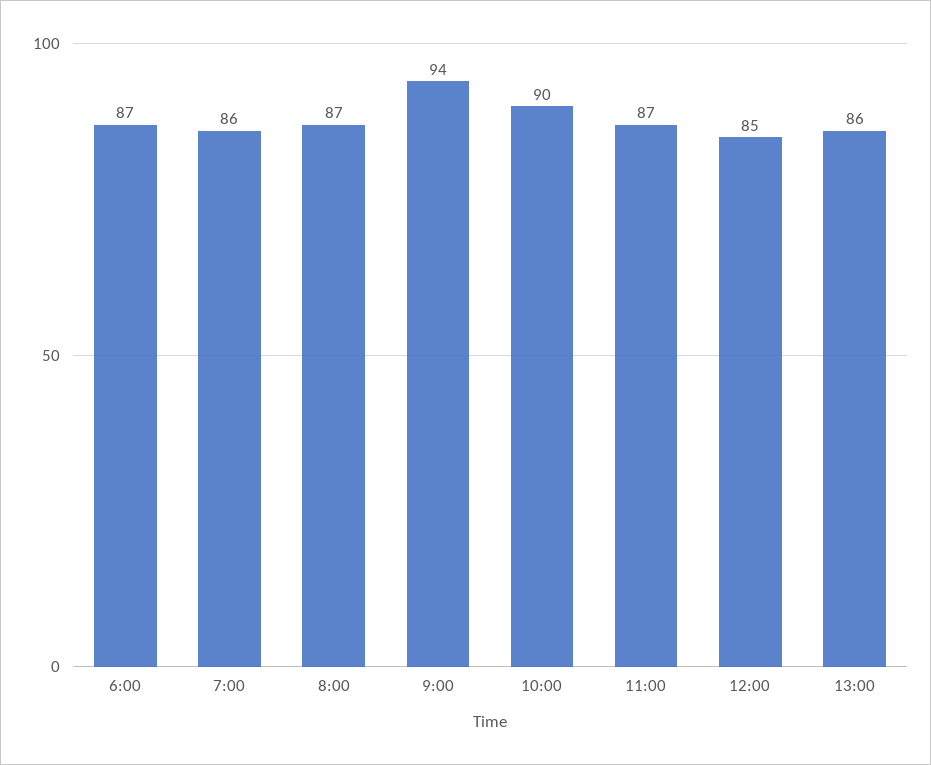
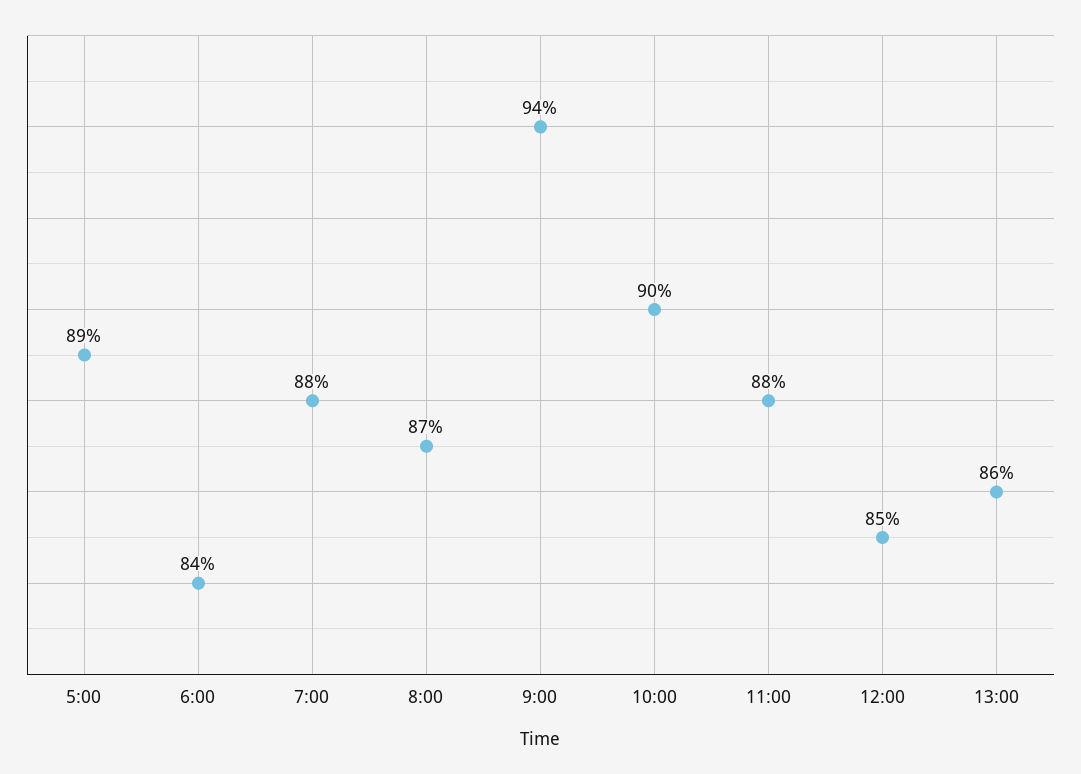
6:00: 87 -> 84
7:00: 86 -> 88
11:00: 87 -> 88
5:00: none -> 89

